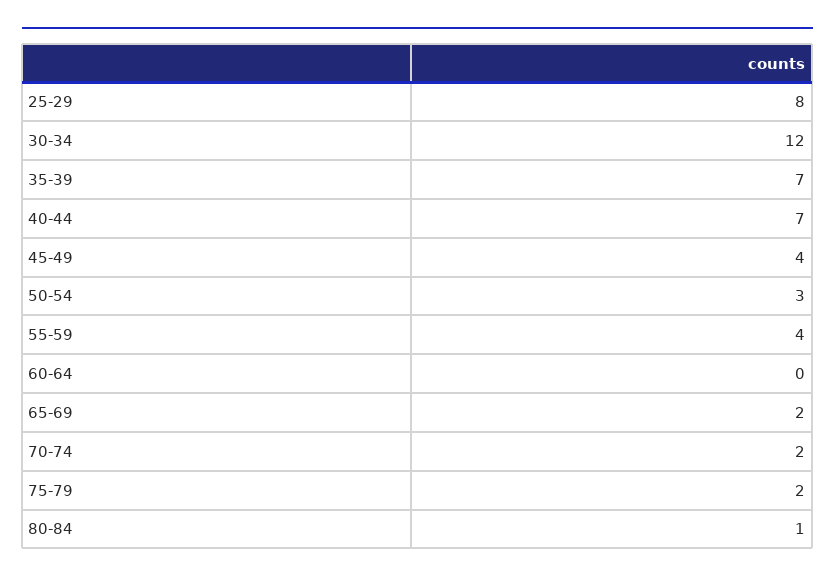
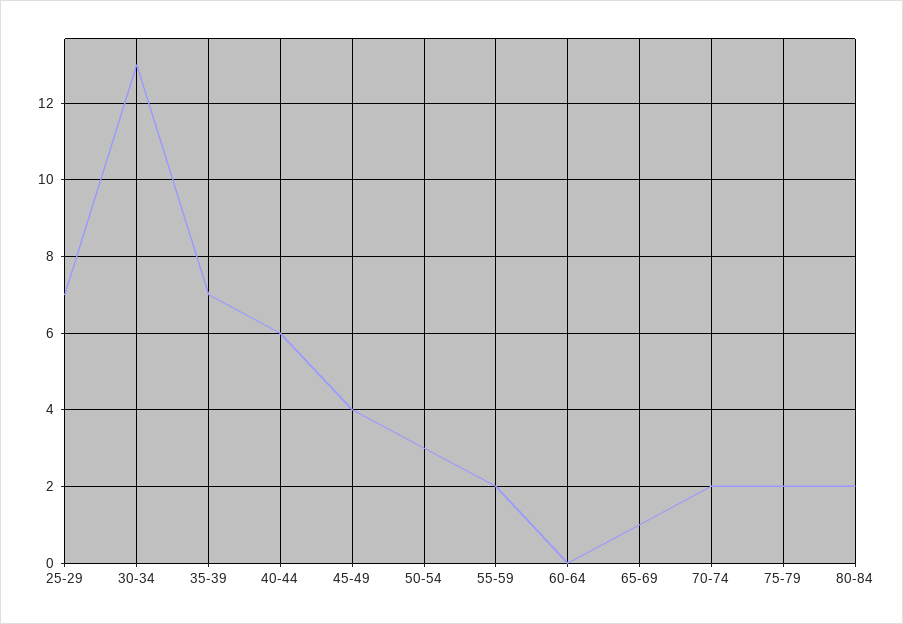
25-29: 8 -> 7
30-34: 12 -> 13
40-44: 7 -> 6
55-59: 4 -> 2
65-69: 2 -> 1
80-84: 1 -> 2

